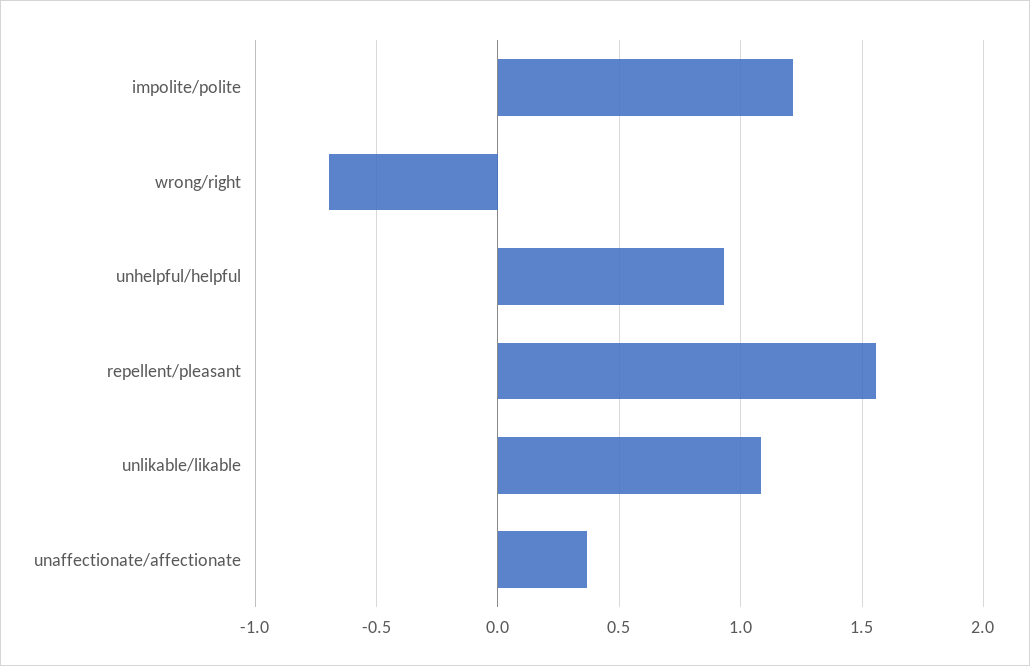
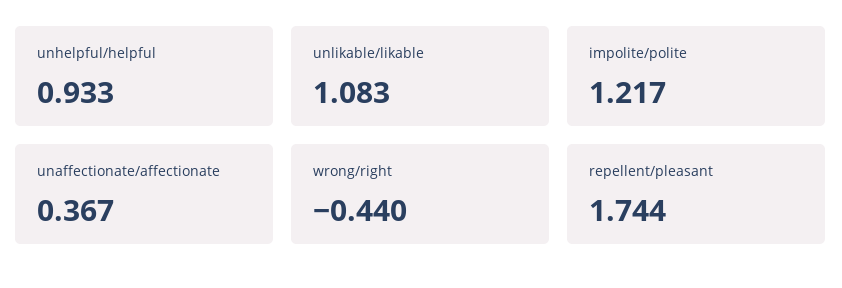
wrong/right: -0.7 -> -0.44
repellent/pleasant: 1.55 -> 1.744

